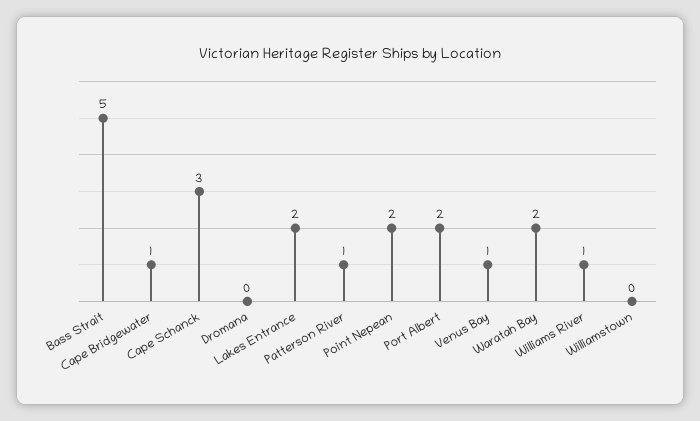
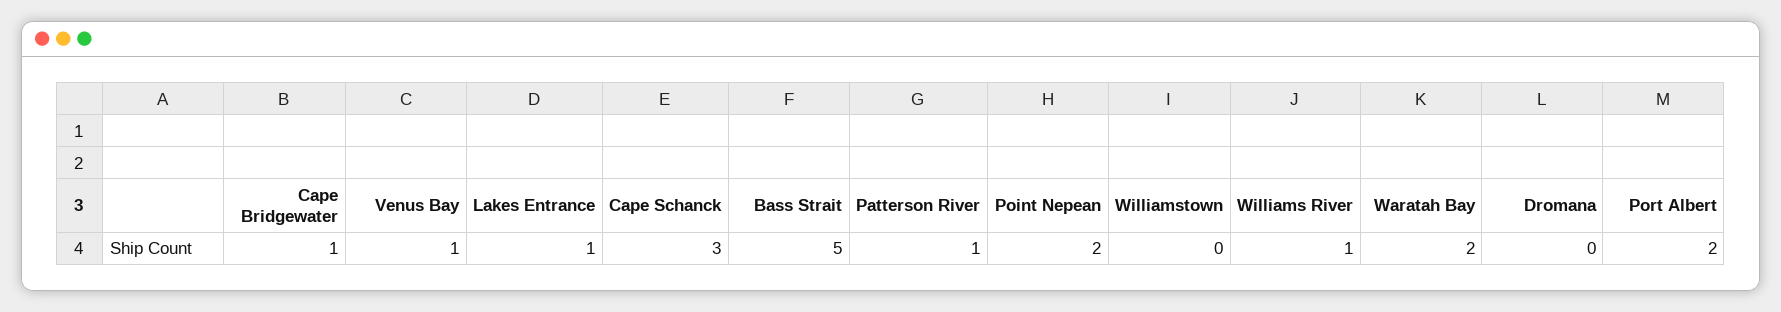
Lakes Entrance: 2 -> 1

